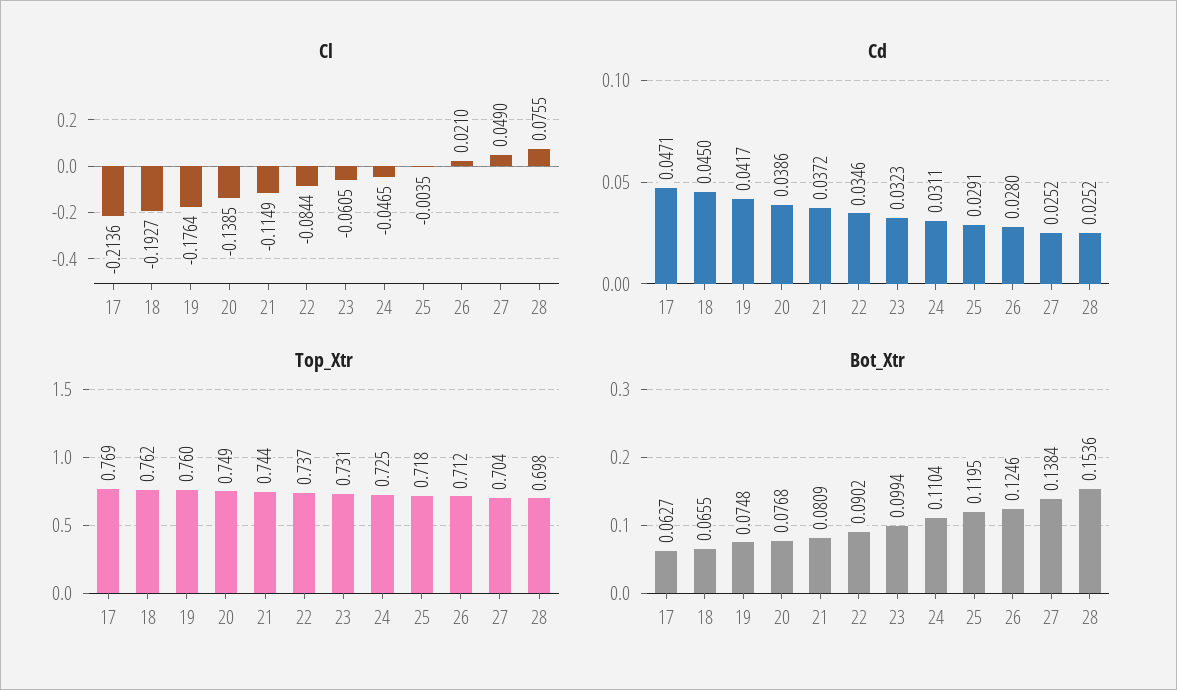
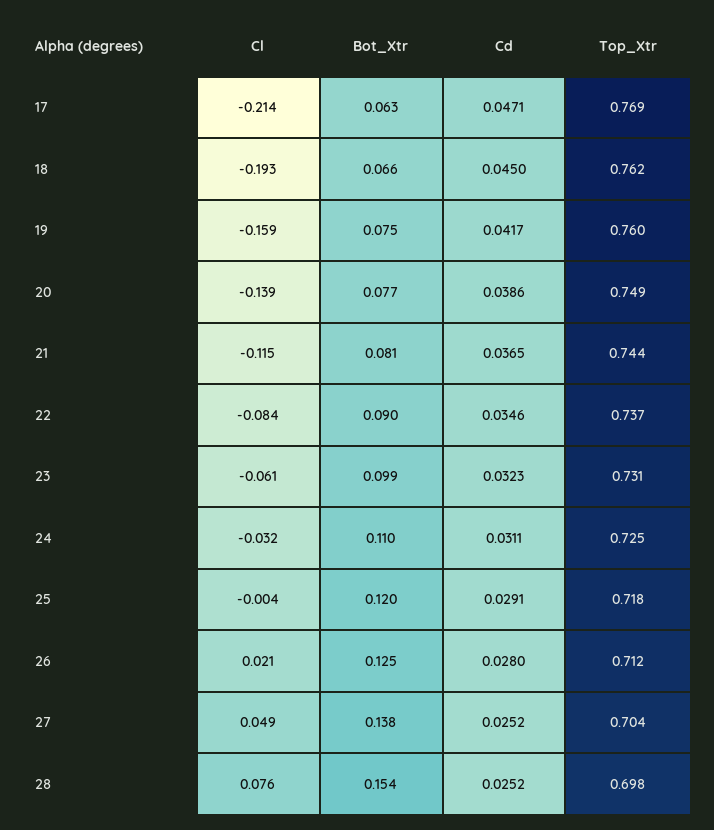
Cl, 19: -0.1764 -> -0.159
Cl, 24: -0.0465 -> -0.032
Cd, 21: 0.0372 -> 0.0365

